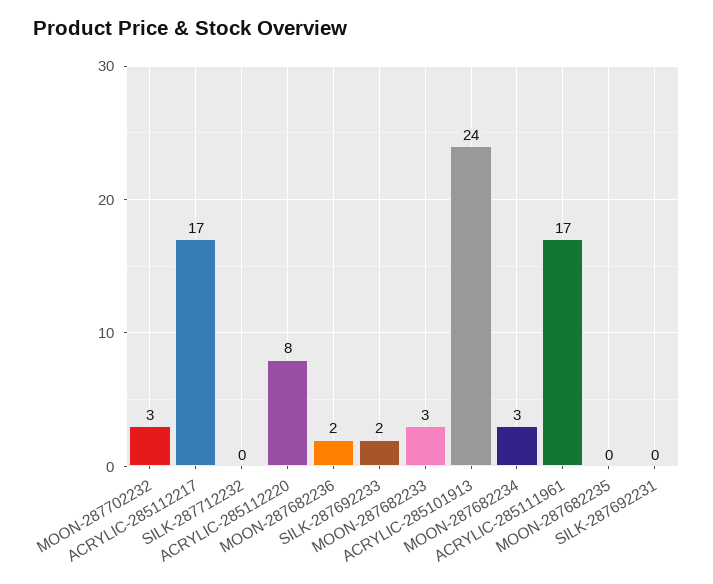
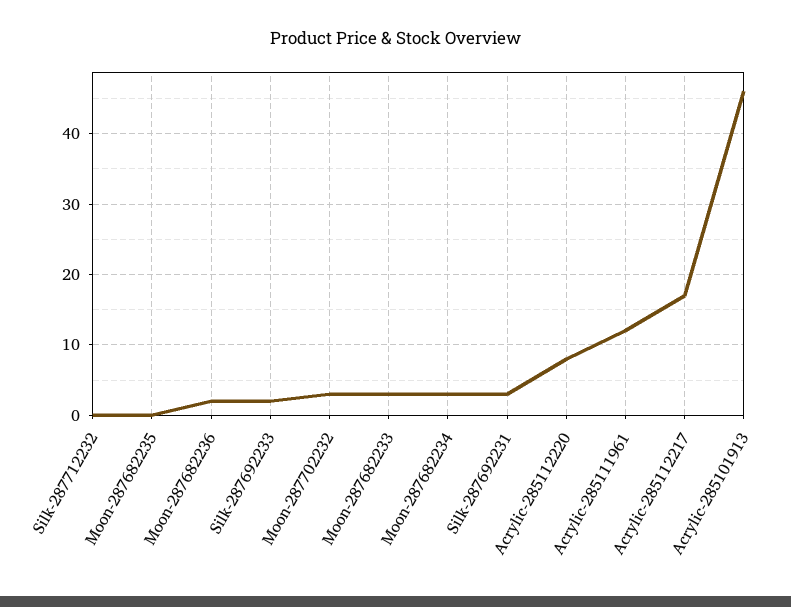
ACRYLIC-285101913: 24 -> 46
ACRYLIC-285111961: 17 -> 12
SILK-287692231: 0 -> 3

